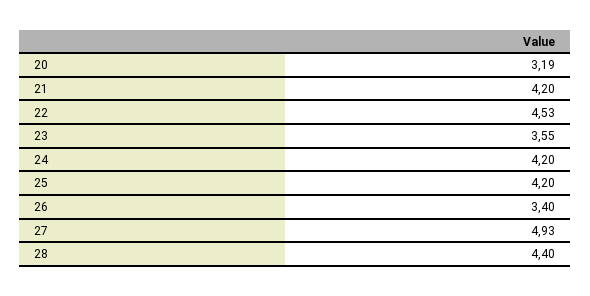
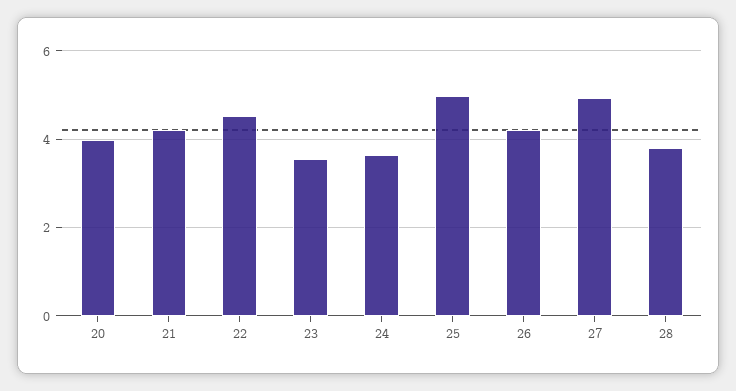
20: 3.19 -> 4
24: 4.2 -> 3.6
25: 4.2 -> 5
26: 3.4 -> 4.2
28: 4.4 -> 3.8

